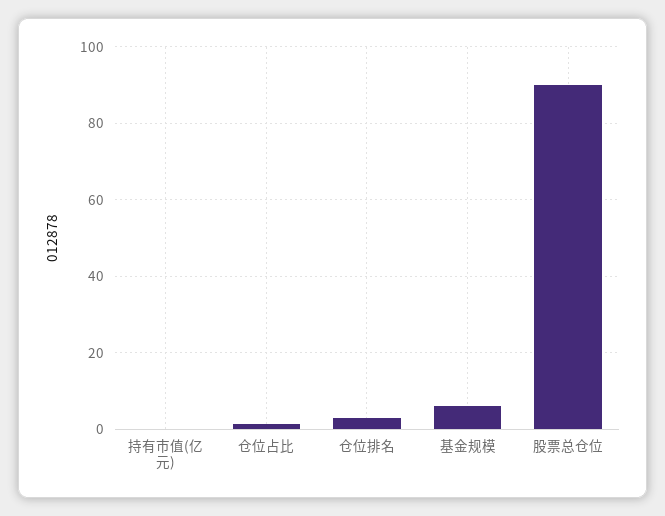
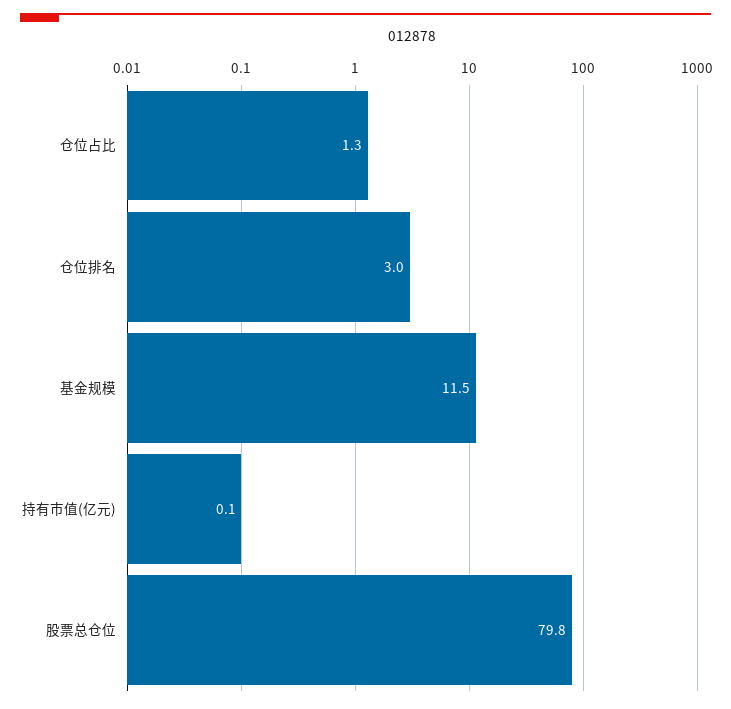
基金规模: 6 -> 11.5
股票总仓位: 90 -> 79.8

